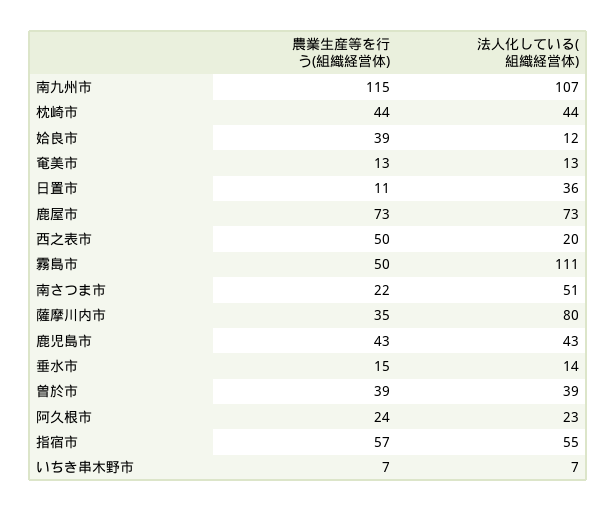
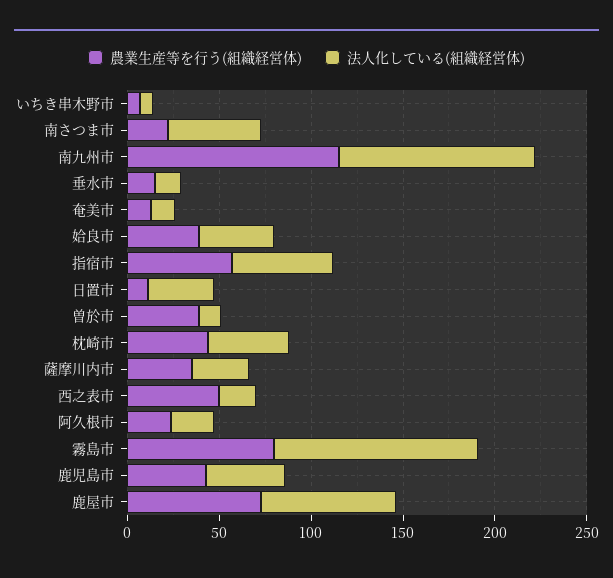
法人化している(組織経営体), 姶良市: 12 -> 40
農業生産等を行う(組織経営体), 霧島市: 50 -> 80
法人化している(組織経営体), 薩摩川内市: 80 -> 30
法人化している(組織経営体), 曽於市: 39 -> 10

